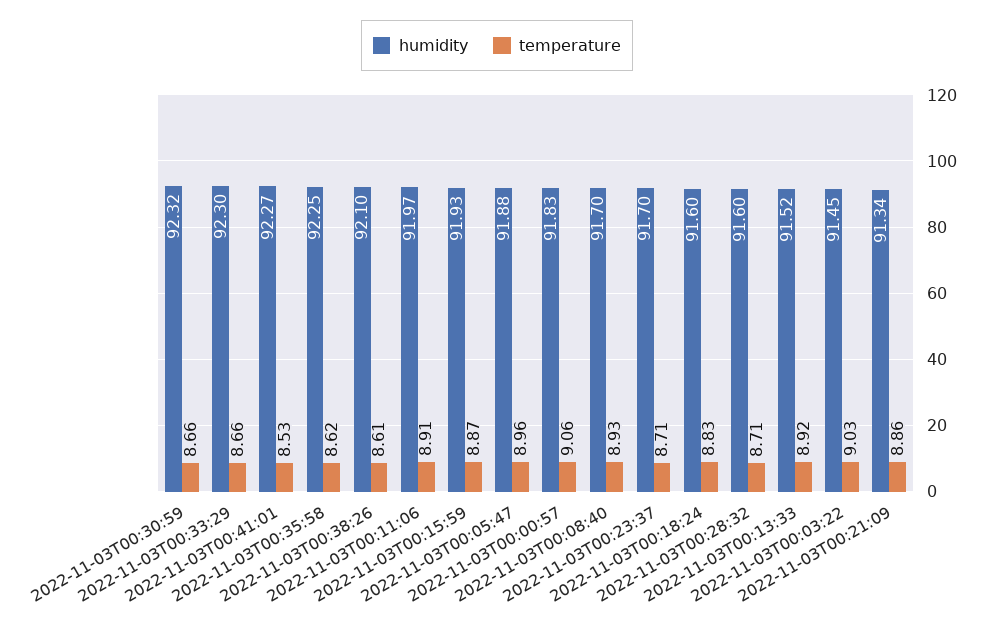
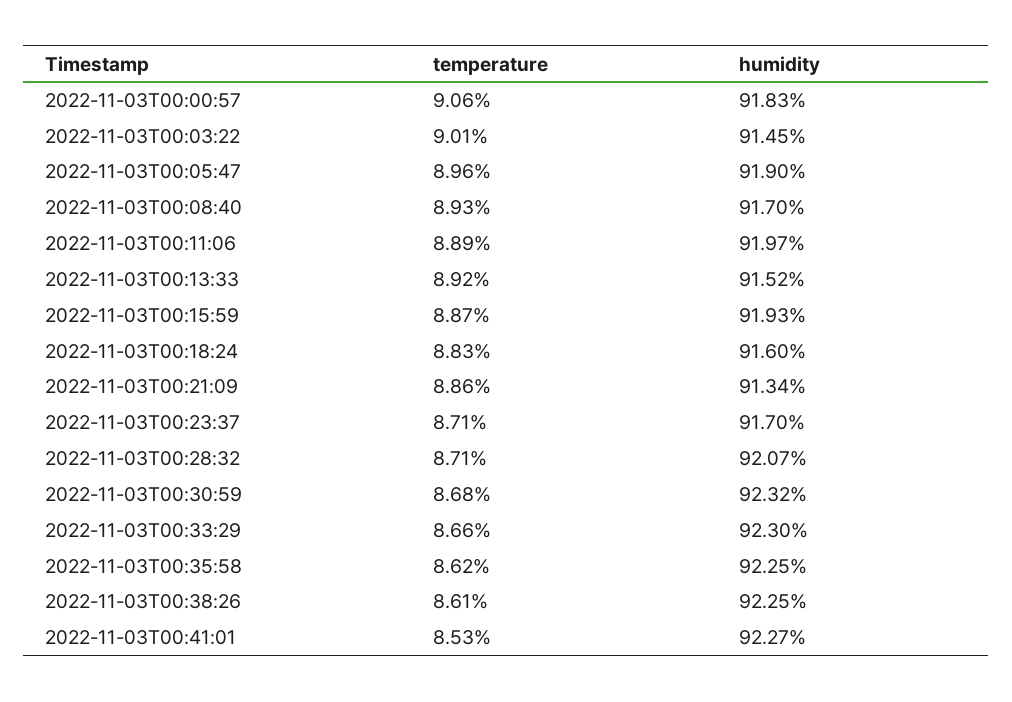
temperature, 2022-11-03T00:30:59: 8.66 -> 8.68
humidity, 2022-11-03T00:38:26: 92.1 -> 92.25
temperature, 2022-11-03T00:11:06: 8.91 -> 8.89
humidity, 2022-11-03T00:05:47: 91.88 -> 91.9
humidity, 2022-11-03T00:28:32: 91.6 -> 92.07
temperature, 2022-11-03T00:03:22: 9.03 -> 9.01

